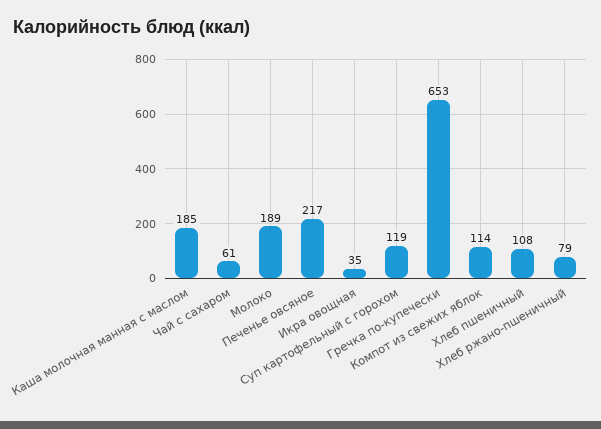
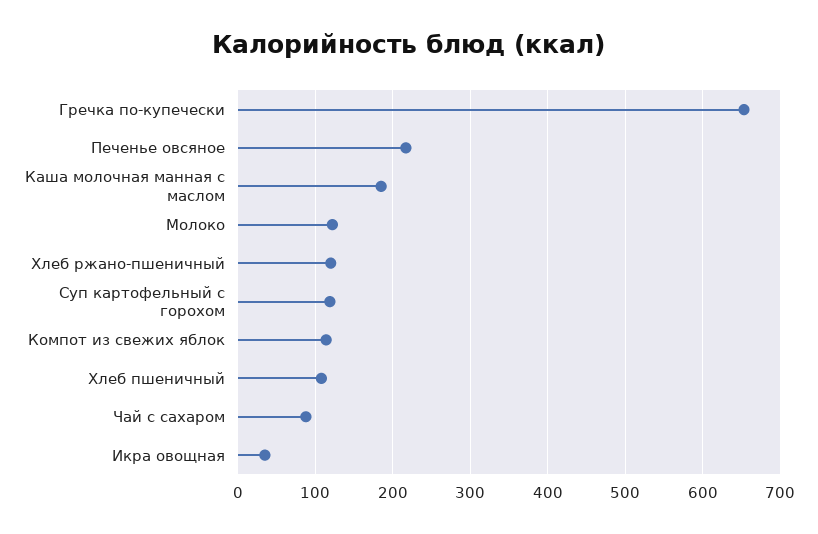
Чай с сахаром: 61 -> 90
Молоко: 189 -> 120
Хлеб ржано-пшеничный: 79 -> 120

